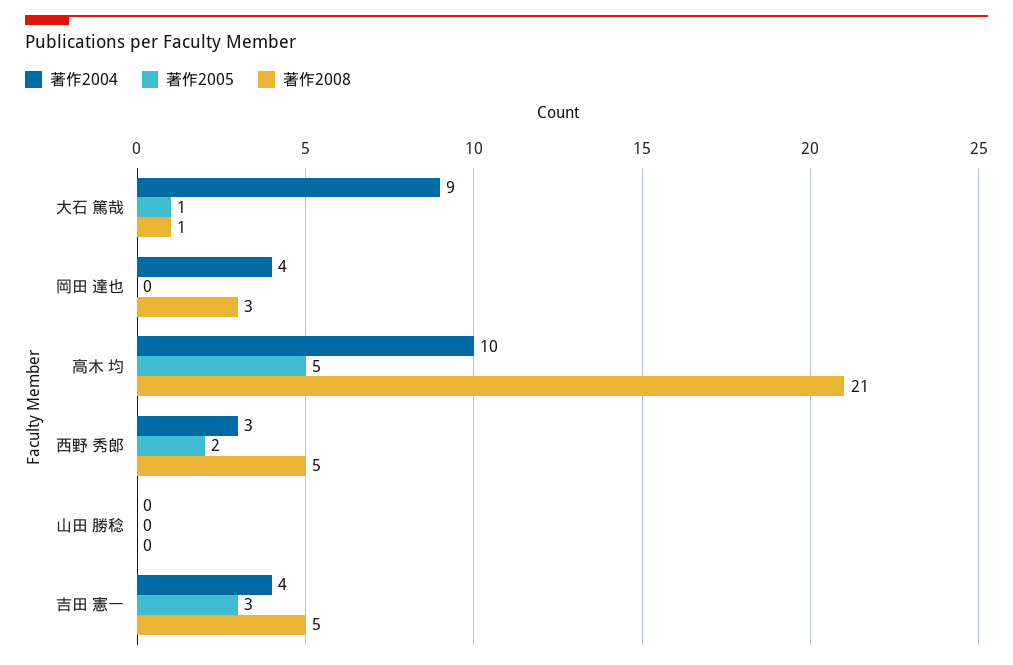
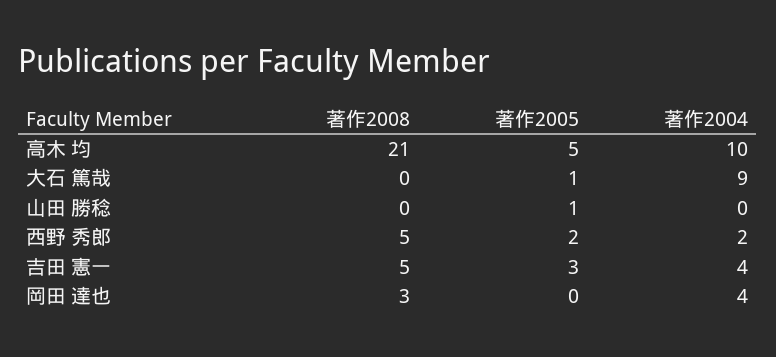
著作2008, 大石 篤哉: 1 -> 0
著作2004, 西野 秀郎: 3 -> 2
著作2005, 山田 勝稔: 0 -> 1

